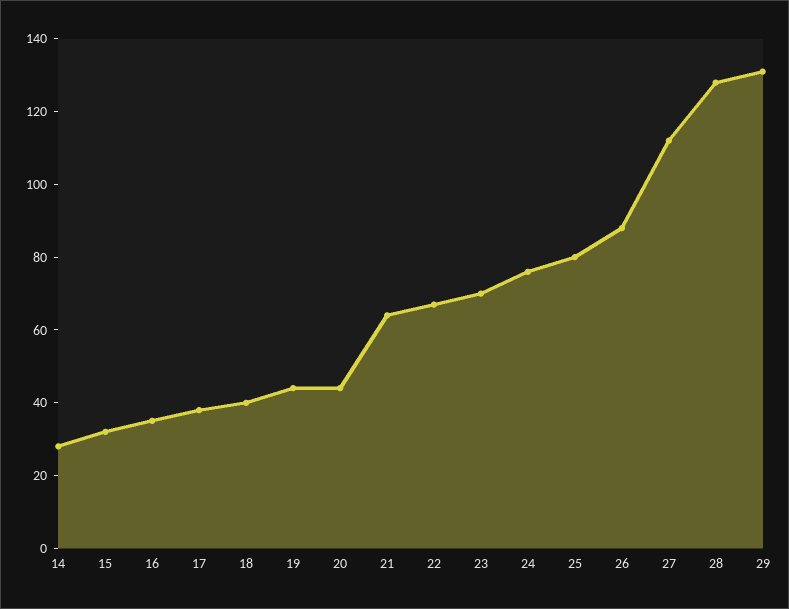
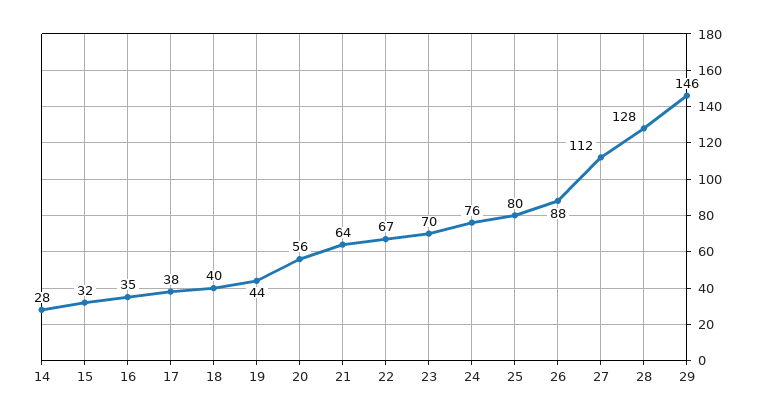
20: 45 -> 56
29: 130 -> 146

